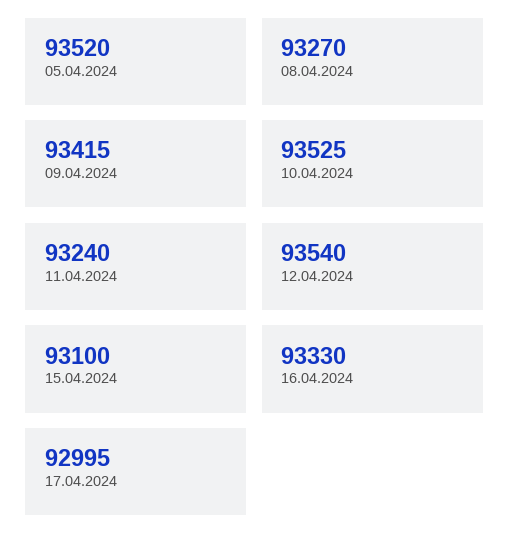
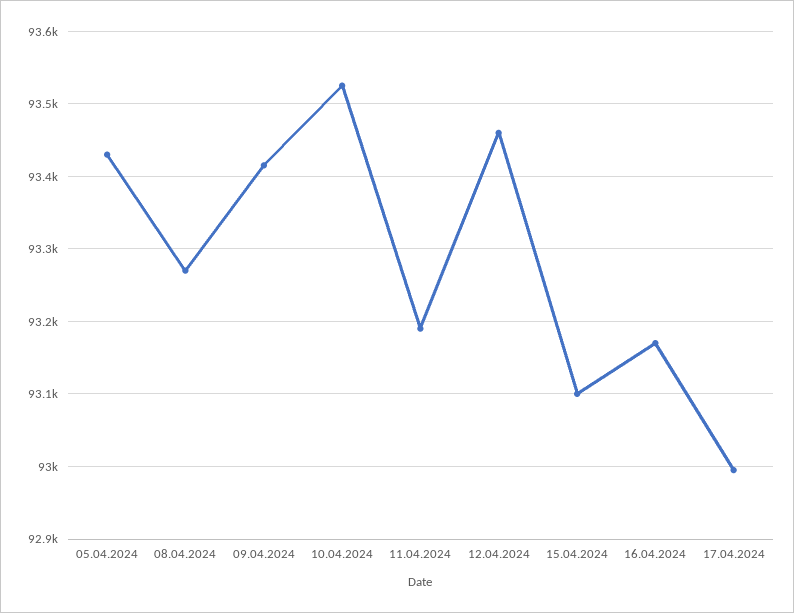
05.04.2024: 93520 -> 93430
11.04.2024: 93240 -> 93190
12.04.2024: 93540 -> 93460
16.04.2024: 93330 -> 93170

